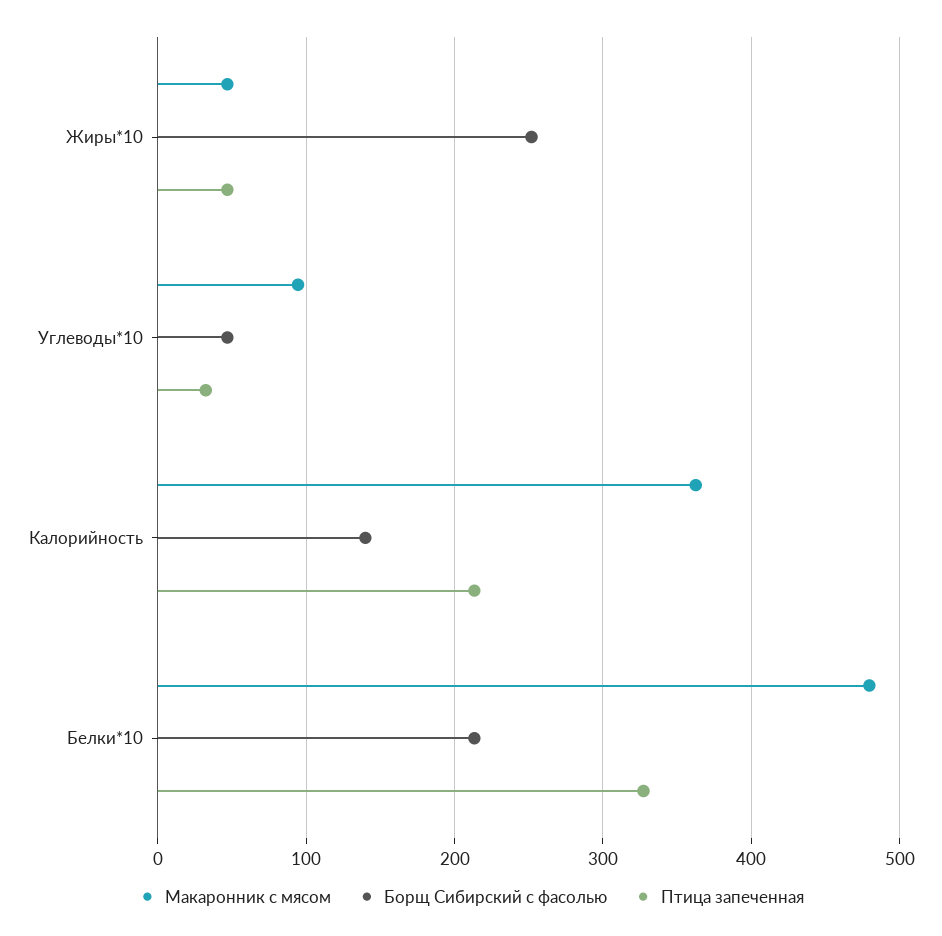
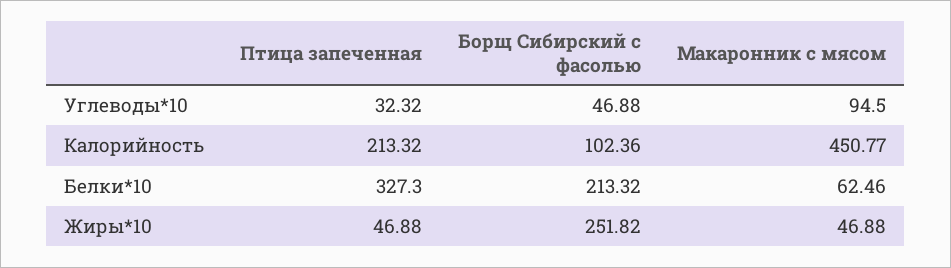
Макаронник с мясом, Калорийность: 360 -> 450.77
Борщ Сибирский с фасолью, Калорийность: 140 -> 102.36
Макаронник с мясом, Белки*10: 480 -> 62.46

